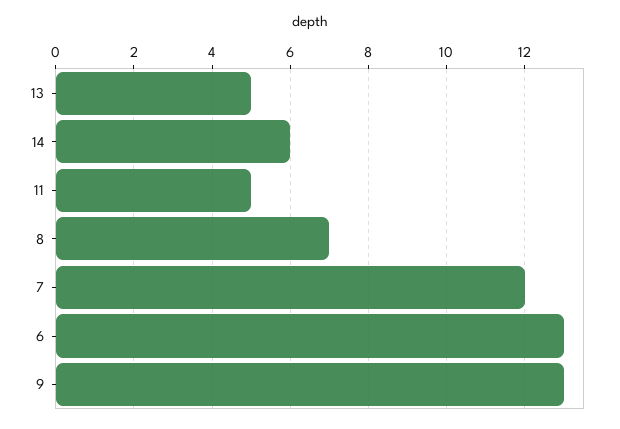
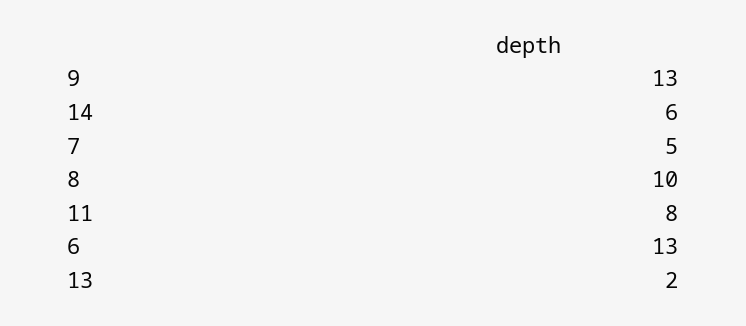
13: 5 -> 2
11: 5 -> 8
8: 7 -> 10
7: 12 -> 5

